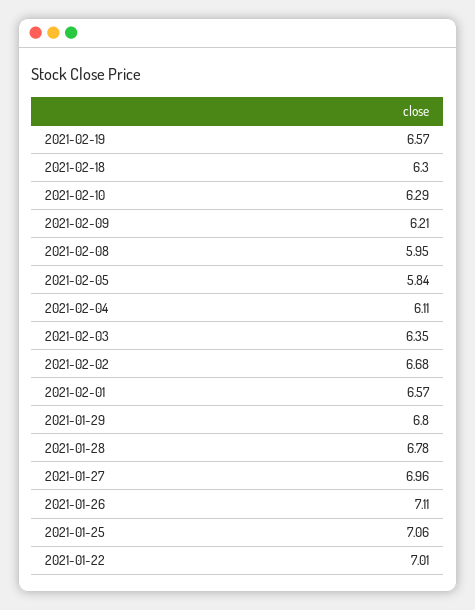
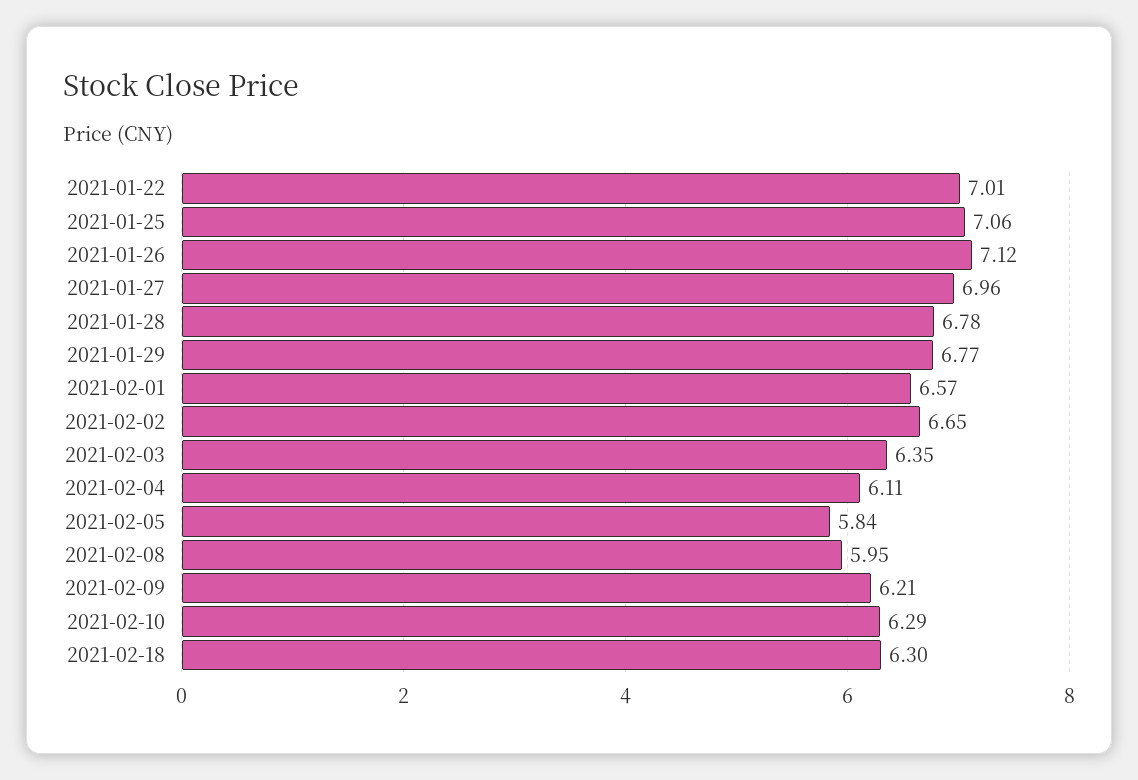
2021-02-19: 6.57 -> none
2021-02-02: 6.68 -> 6.65
2021-01-29: 6.8 -> 6.77
2021-01-26: 7.11 -> 7.12

